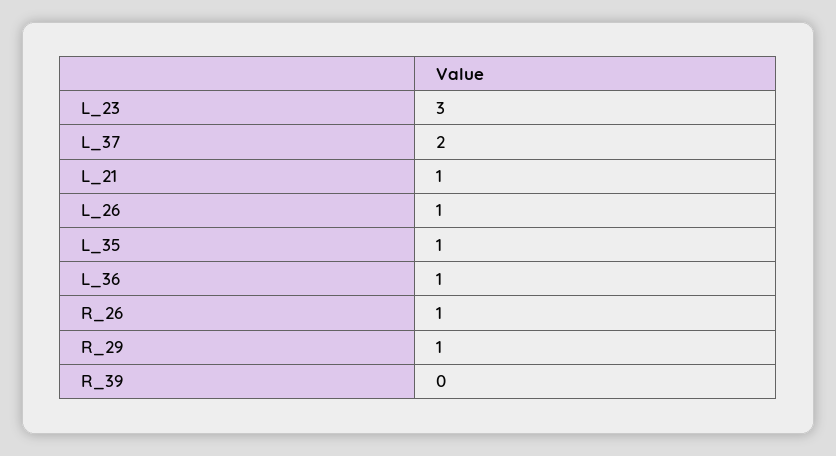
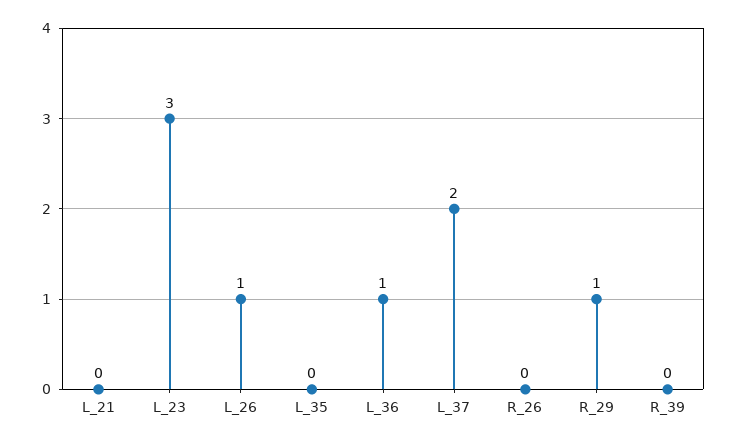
L_21: 1 -> 0
L_35: 1 -> 0
R_26: 1 -> 0

